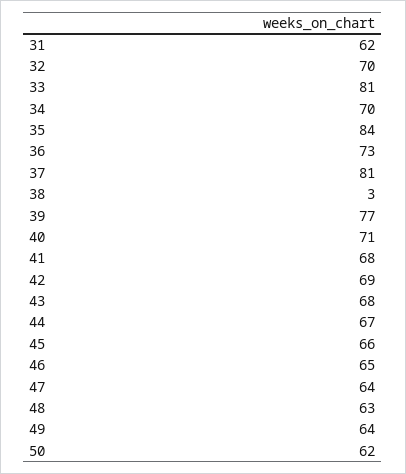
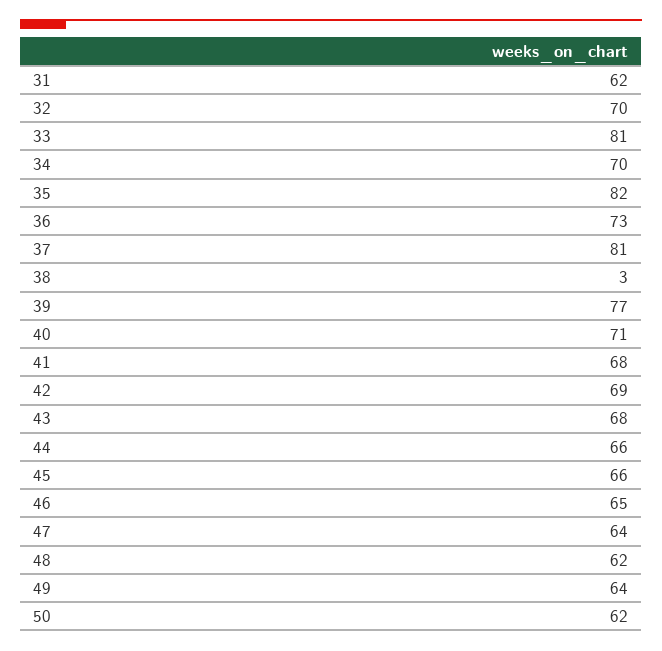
35: 84 -> 82
44: 67 -> 66
48: 63 -> 62

